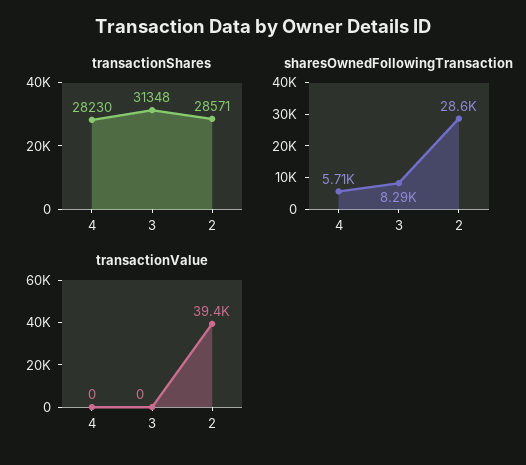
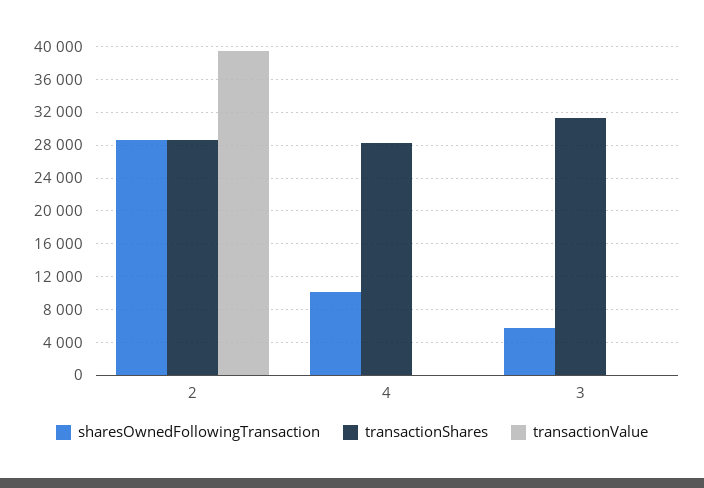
sharesOwnedFollowingTransaction, 4: 5710 -> 10000
sharesOwnedFollowingTransaction, 3: 8290 -> 6000

